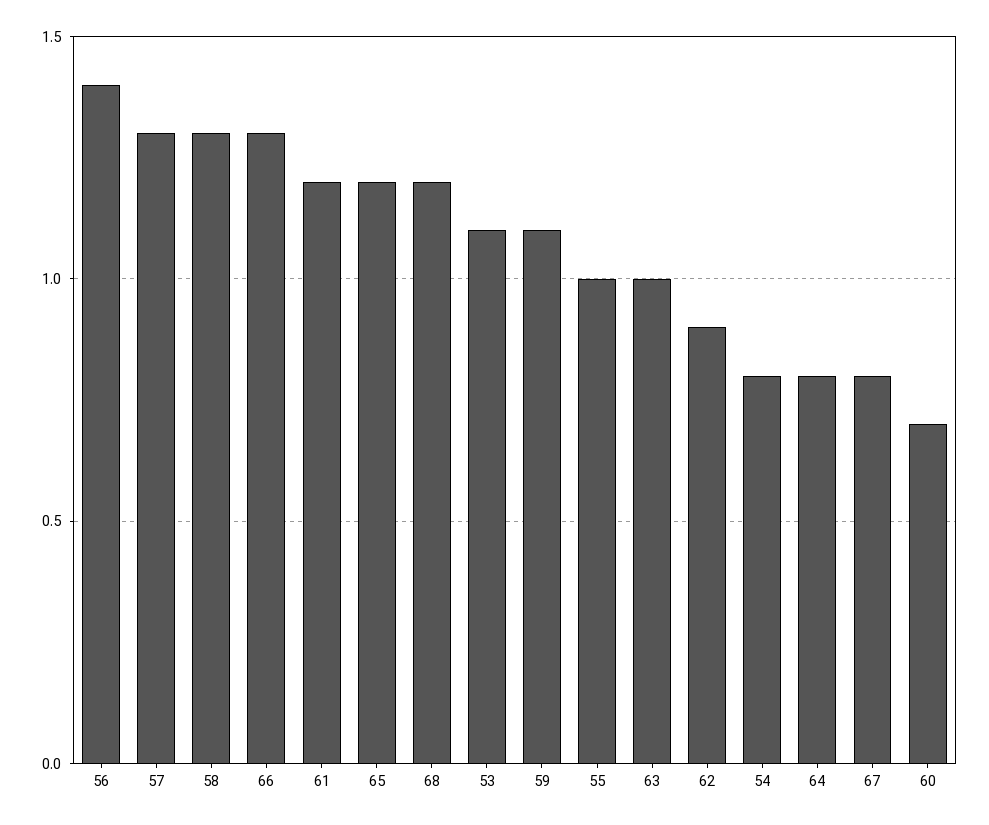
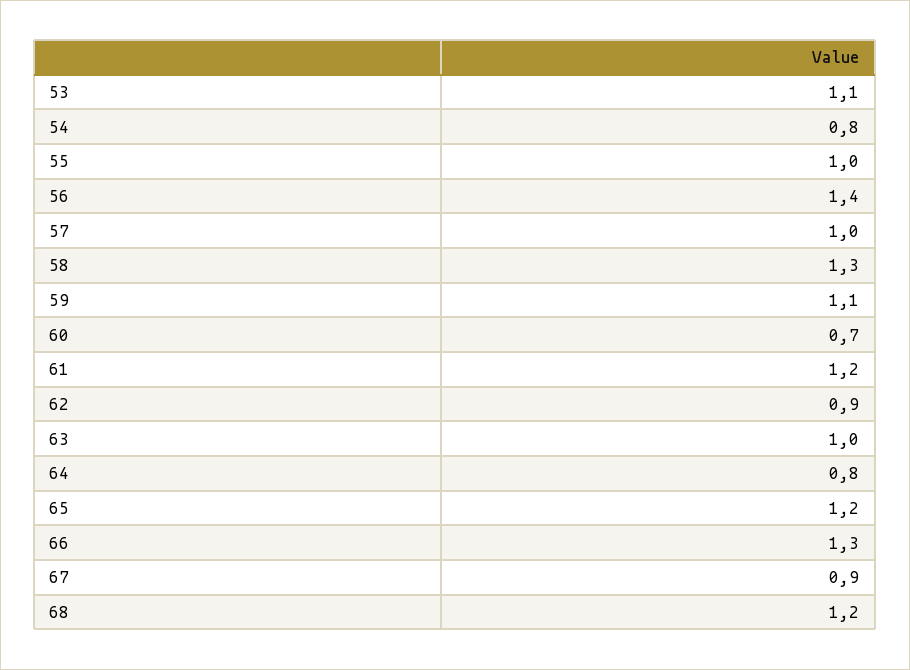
57: 1.3 -> 1
67: 0.8 -> 0.9

